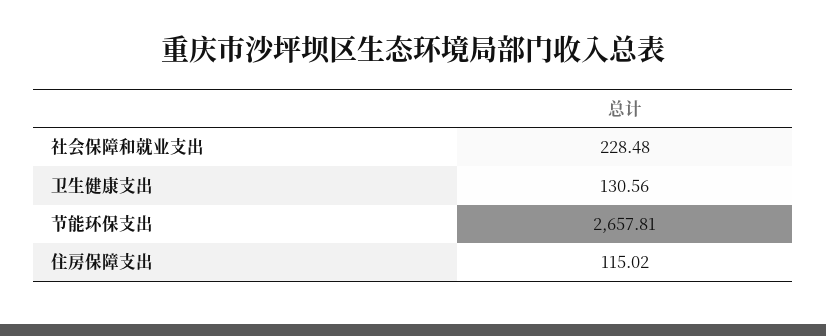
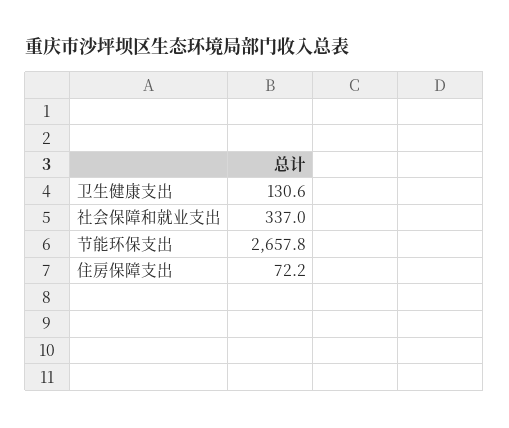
社会保障和就业支出: 228.48 -> 337
住房保障支出: 115.02 -> 72.2

